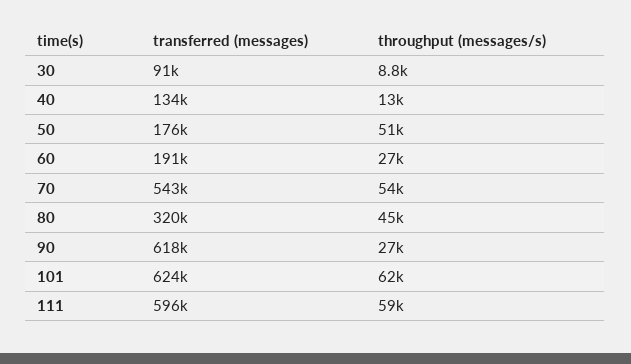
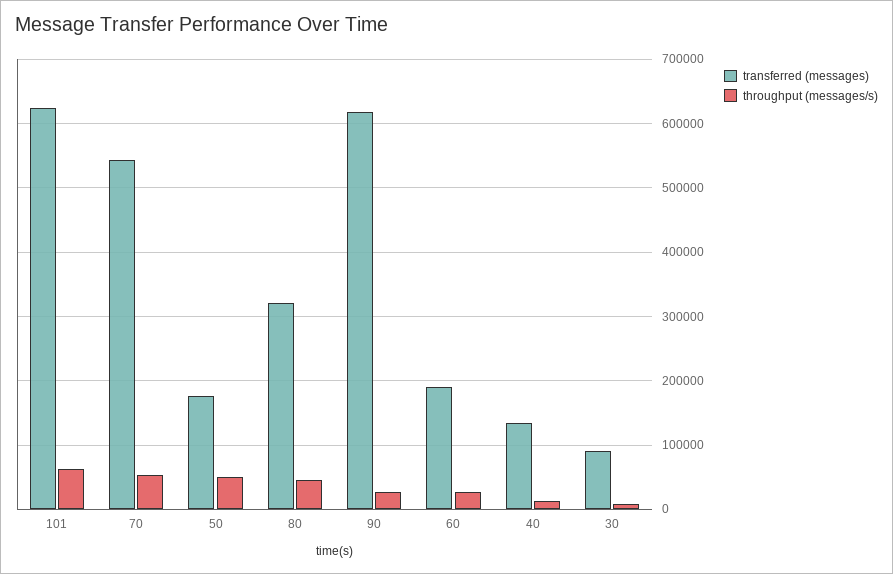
transferred (messages), 111: 596000 -> none
throughput (messages/s), 111: 59000 -> none

